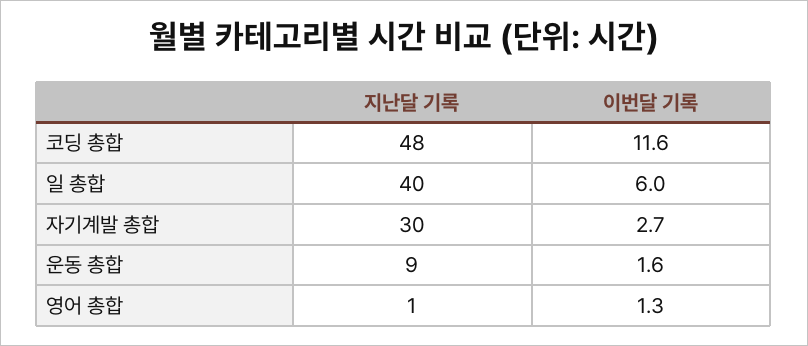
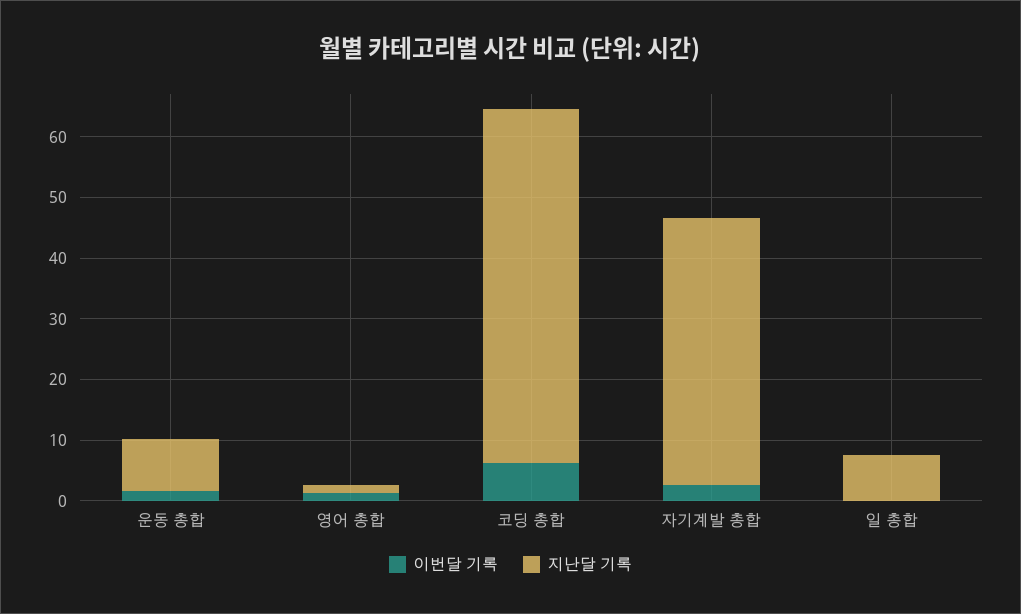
지난달 기록, 코딩 총합: 48 -> 58
이번달 기록, 코딩 총합: 11.6 -> 6
지난달 기록, 일 총합: 40 -> 8
이번달 기록, 일 총합: 6 -> 0
지난달 기록, 자기계발 총합: 30 -> 44

